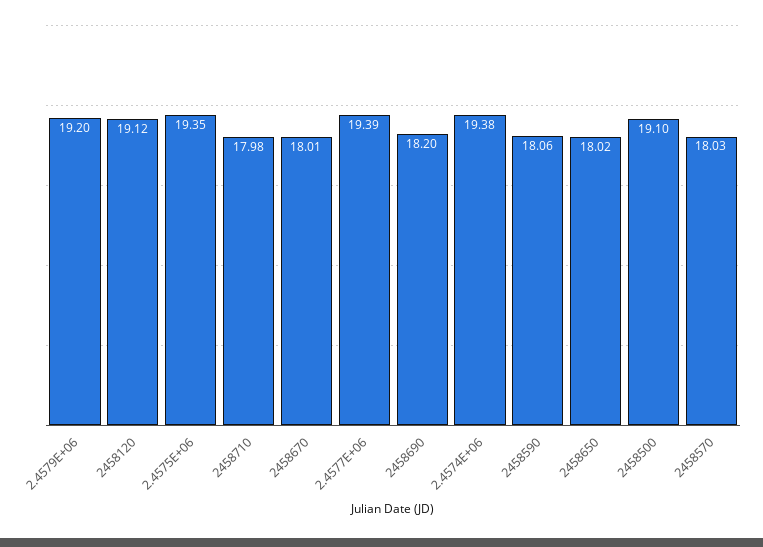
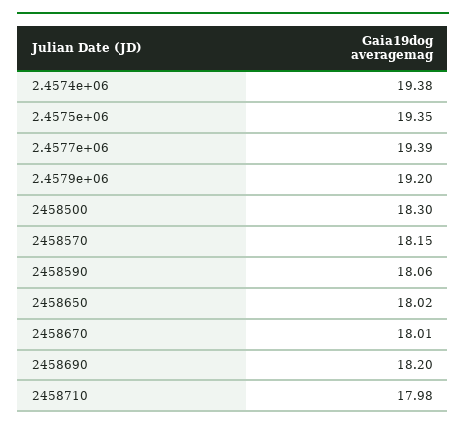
2458120: 19.12 -> none
2458500: 19.1 -> 18.3
2458570: 18.03 -> 18.15

